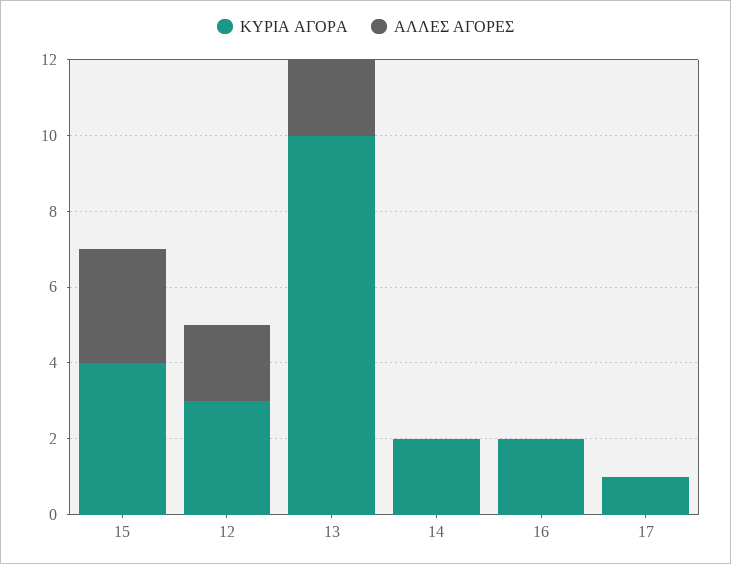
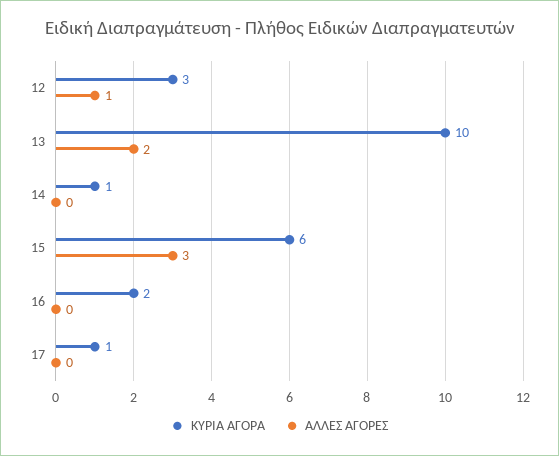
ΚΥΡΙΑ ΑΓΟΡΑ, 15: 4 -> 6
ΑΛΛΕΣ ΑΓΟΡΕΣ, 12: 2 -> 1
ΚΥΡΙΑ ΑΓΟΡΑ, 14: 2 -> 1

